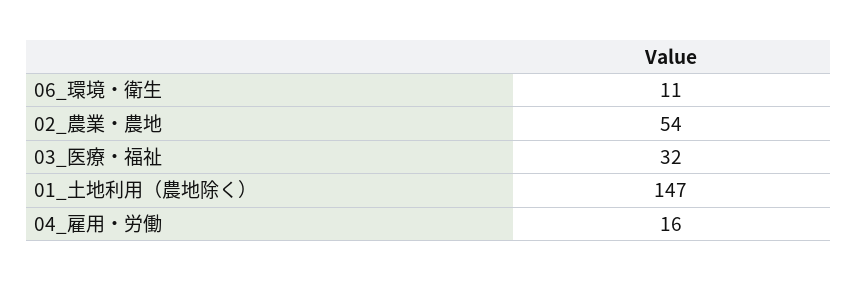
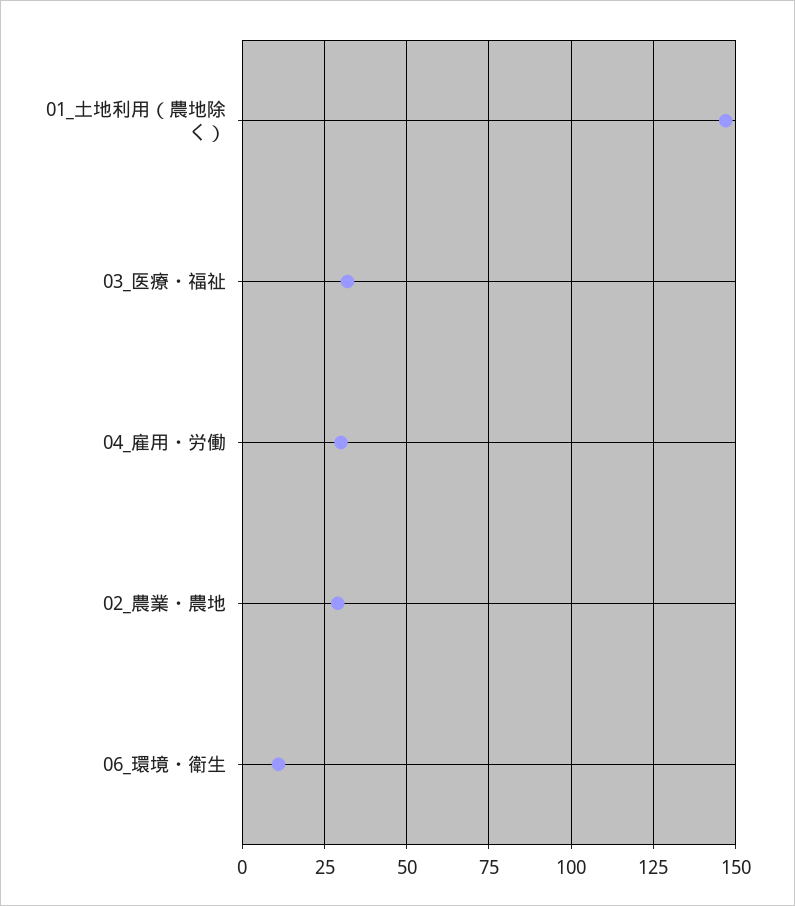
02_農業・農地: 54 -> 30
04_雇用・労働: 16 -> 30

